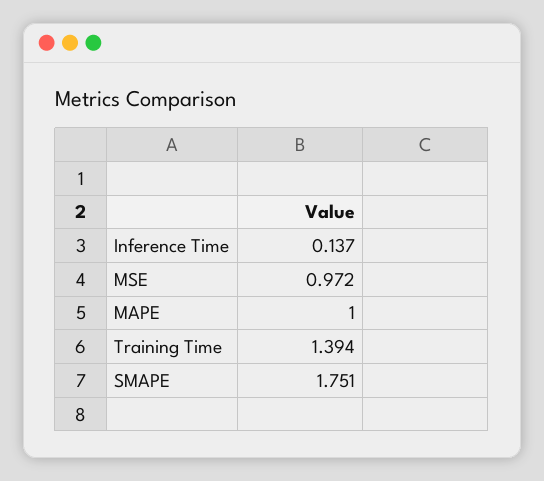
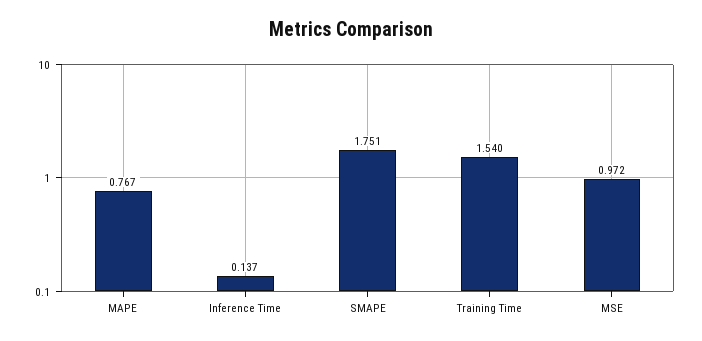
MAPE: 1 -> 0.767
Training Time: 1.394 -> 1.54

